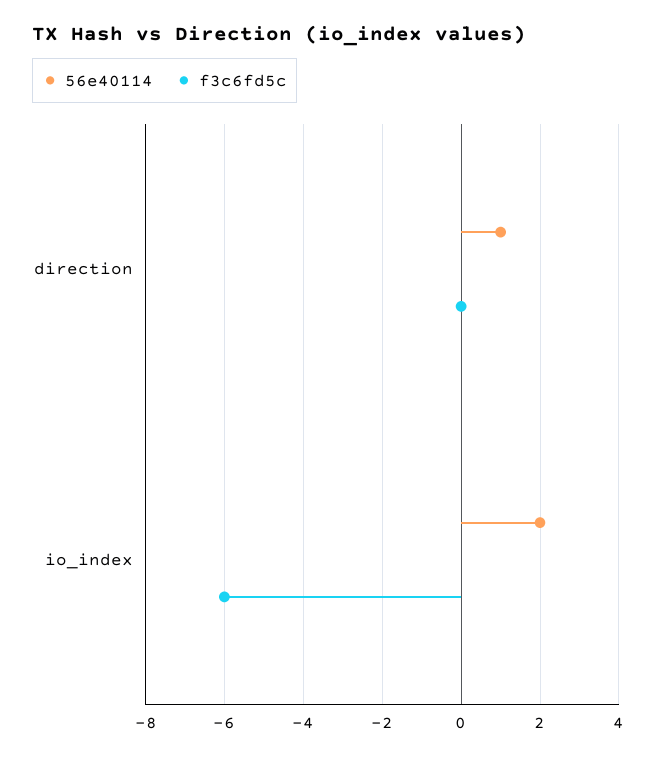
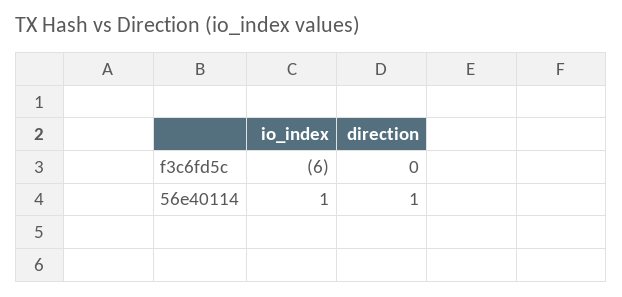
56e40114, io_index: 2 -> 1

